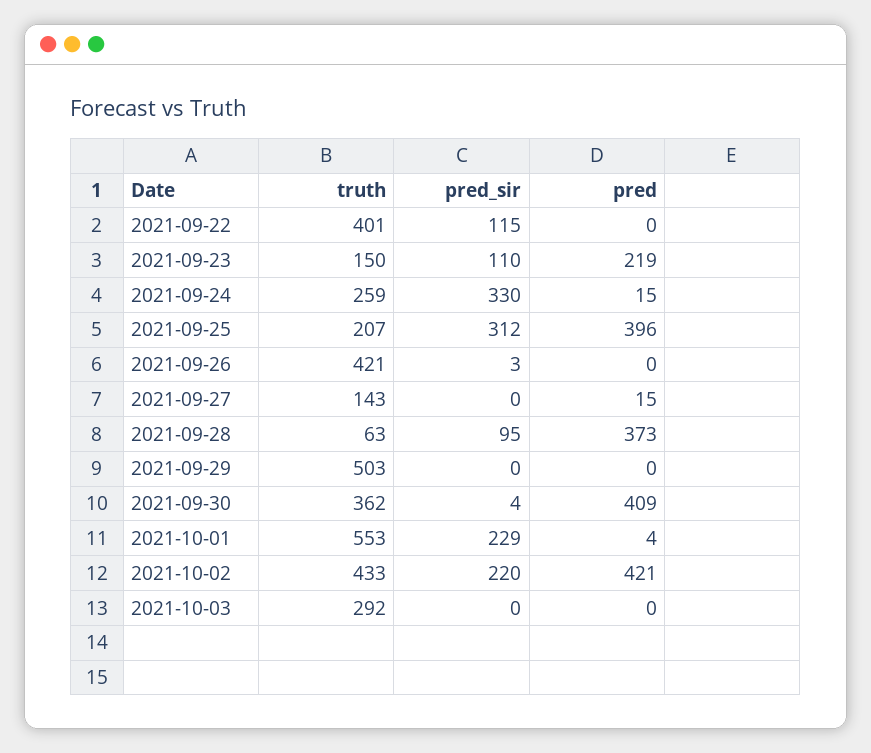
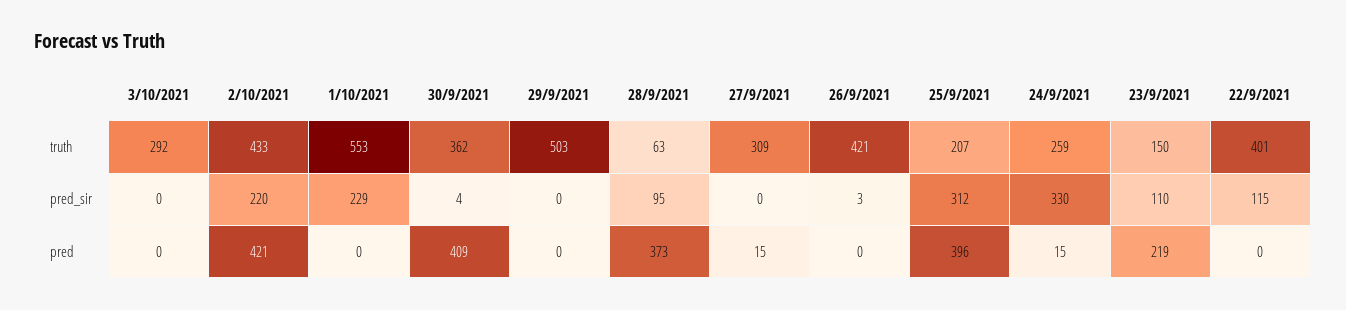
truth, 2021-09-27: 143 -> 309
pred, 2021-10-01: 4 -> 0

